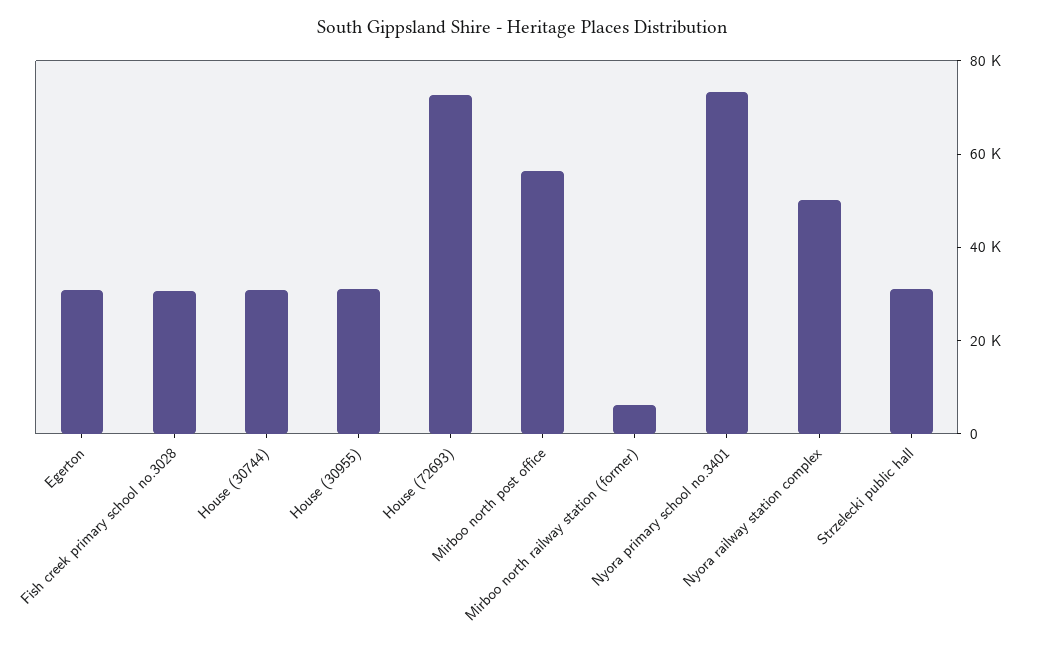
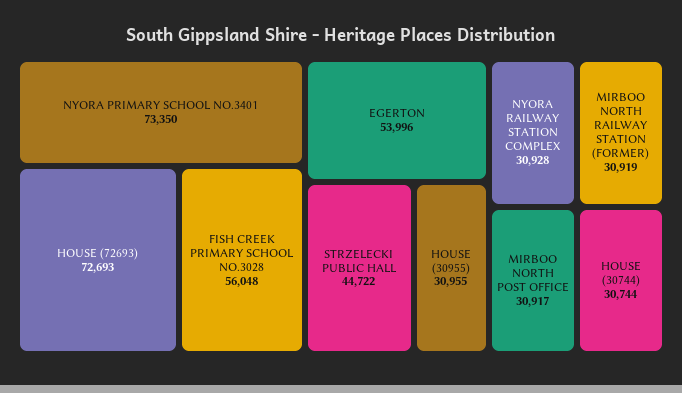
Egerton: 30000 -> 53996
Fish creek primary school no.3028: 30000 -> 56048
Mirboo north post office: 55000 -> 30917
Mirboo north railway station (former): 5000 -> 30919
Nyora railway station complex: 50000 -> 30928
Strzelecki public hall: 30000 -> 44722

